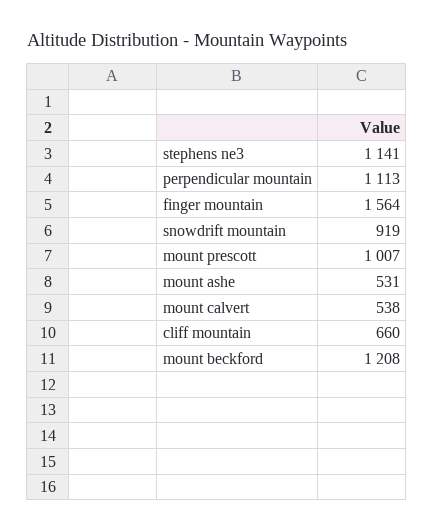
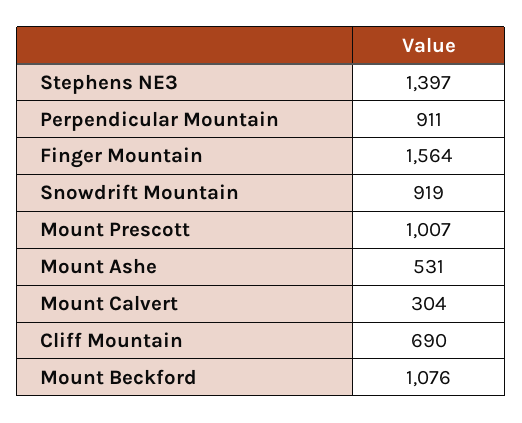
stephens ne3: 1141 -> 1397
perpendicular mountain: 1113 -> 911
mount calvert: 538 -> 304
cliff mountain: 660 -> 690
mount beckford: 1208 -> 1076

